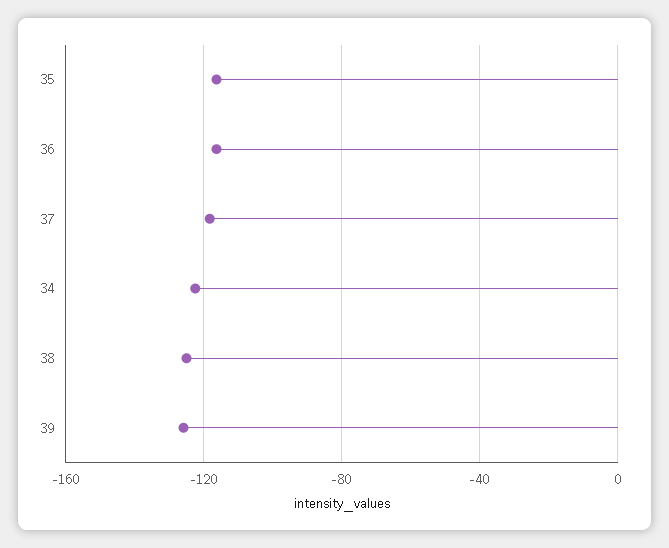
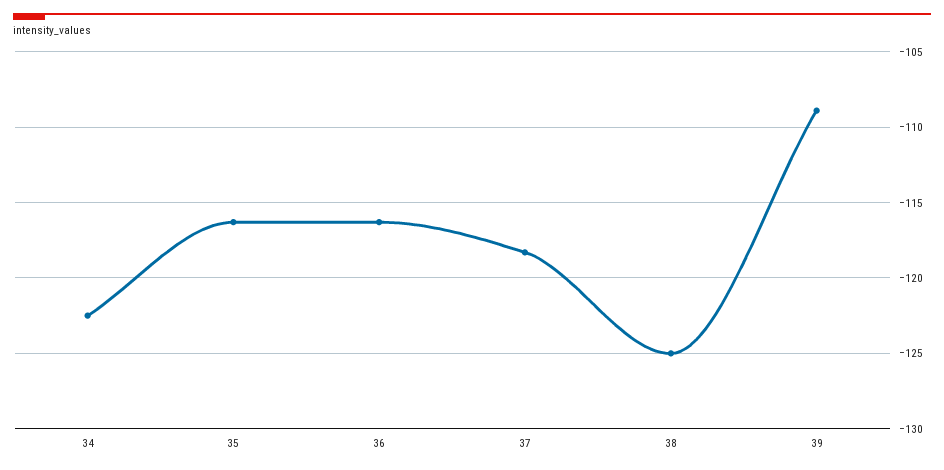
39: -125 -> -109

